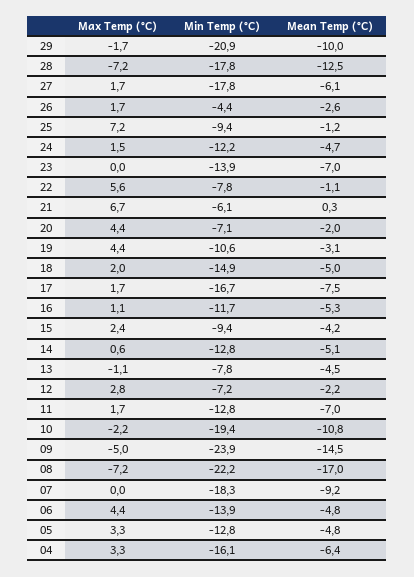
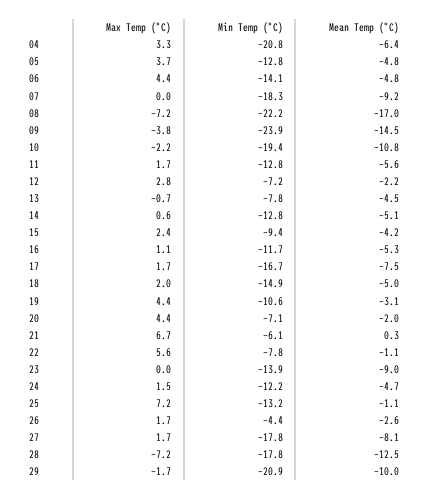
Mean Temp (°C), 27: -6.1 -> -8.1
Min Temp (°C), 25: -9.4 -> -13.2
Mean Temp (°C), 25: -1.2 -> -1.1
Mean Temp (°C), 23: -7 -> -9
Max Temp (°C), 13: -1.1 -> -0.7
Mean Temp (°C), 11: -7 -> -5.6
Max Temp (°C), 09: -5 -> -3.8
Min Temp (°C), 06: -13.9 -> -14.1
Max Temp (°C), 05: 3.3 -> 3.7
Min Temp (°C), 04: -16.1 -> -20.8

